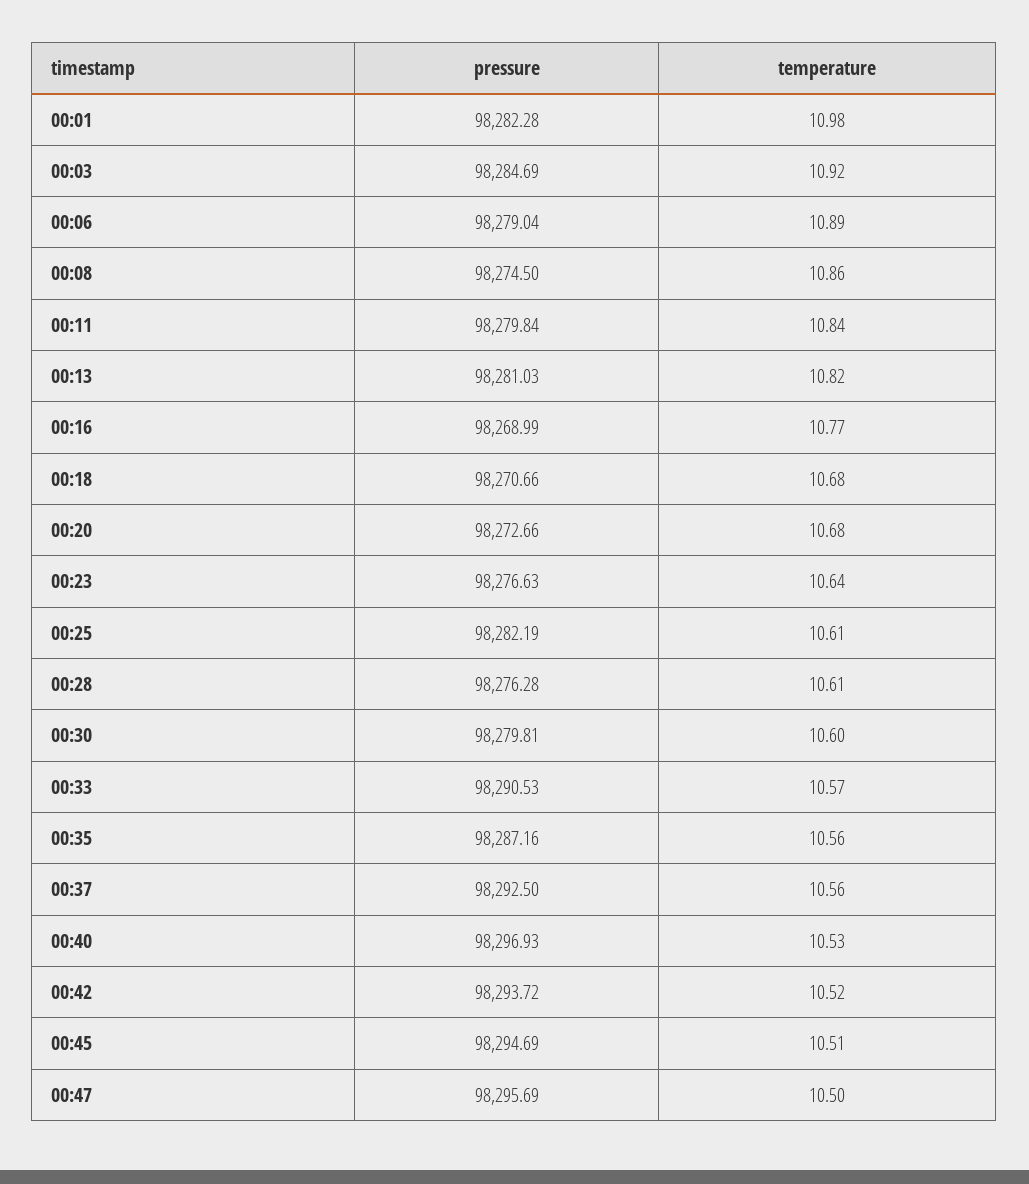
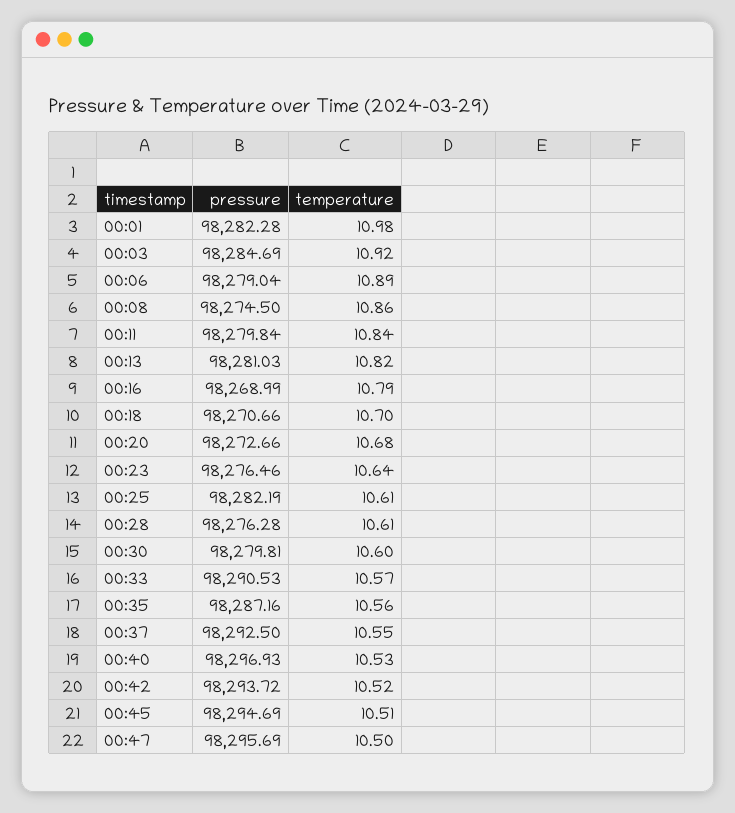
temperature, 00:16: 10.77 -> 10.79
temperature, 00:18: 10.68 -> 10.7
pressure, 00:23: 98276.63 -> 98276.46
temperature, 00:37: 10.56 -> 10.55

